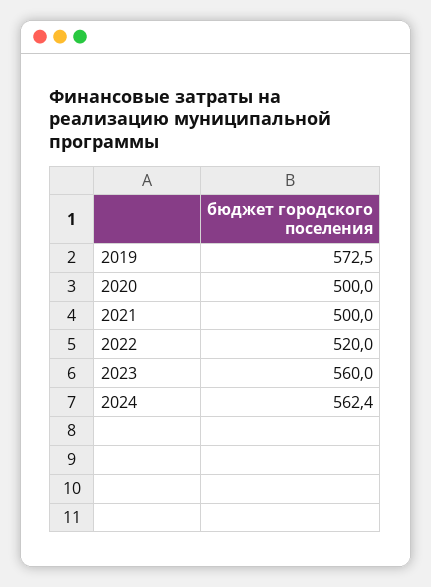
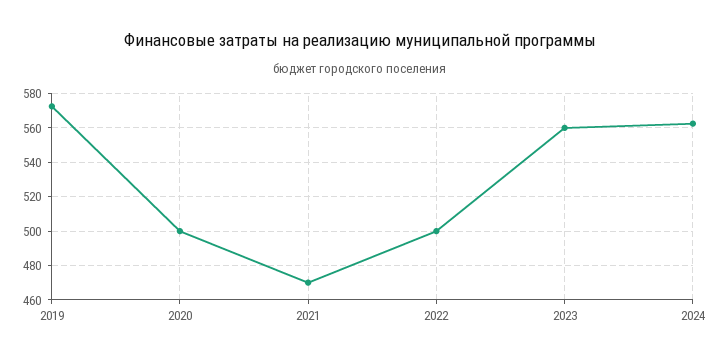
2021: 500 -> 470
2022: 520 -> 500

